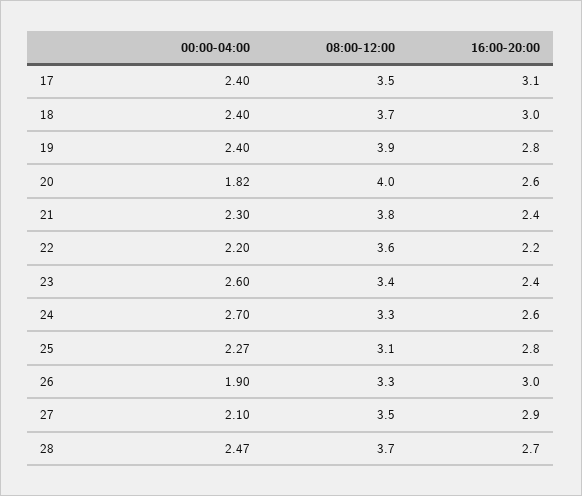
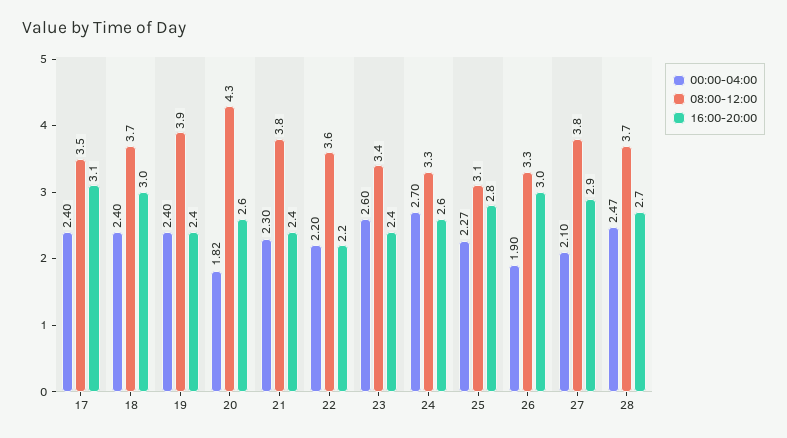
16:00-20:00, 19: 2.8 -> 2.4
08:00-12:00, 20: 4 -> 4.3
08:00-12:00, 27: 3.5 -> 3.8

